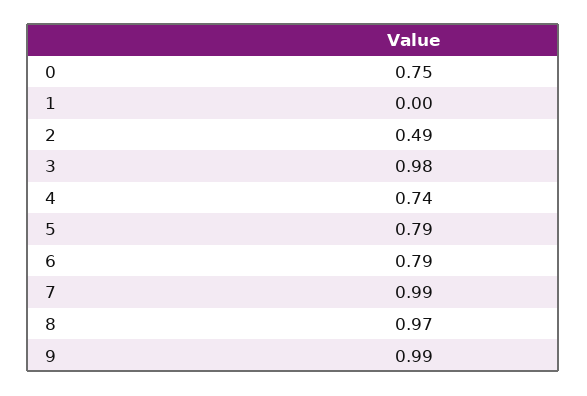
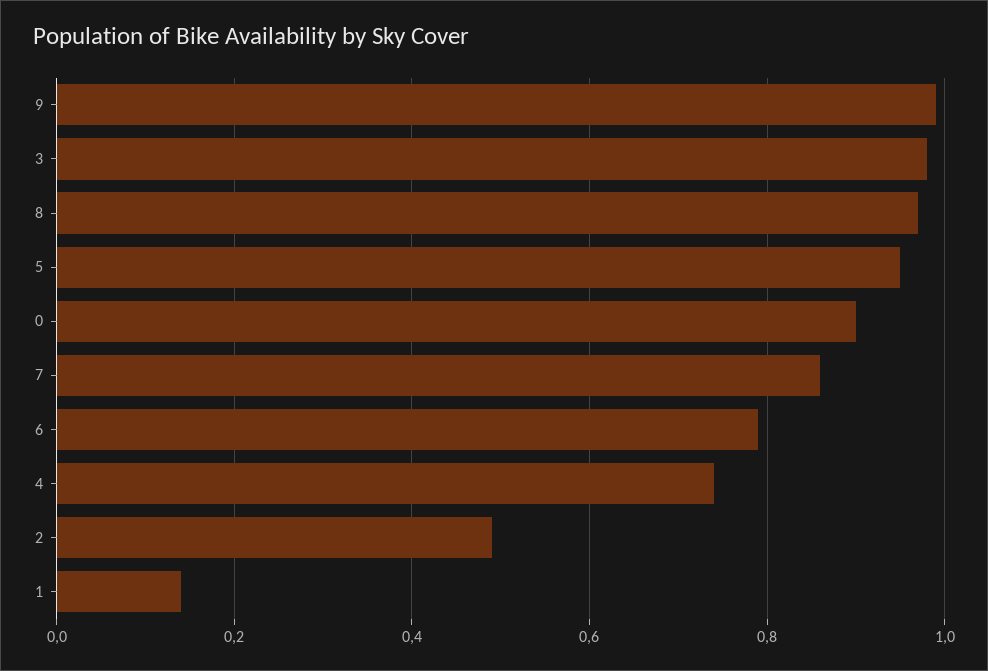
0: 0.75 -> 0.9
1: 0 -> 0.15
5: 0.79 -> 0.95
7: 0.99 -> 0.85

